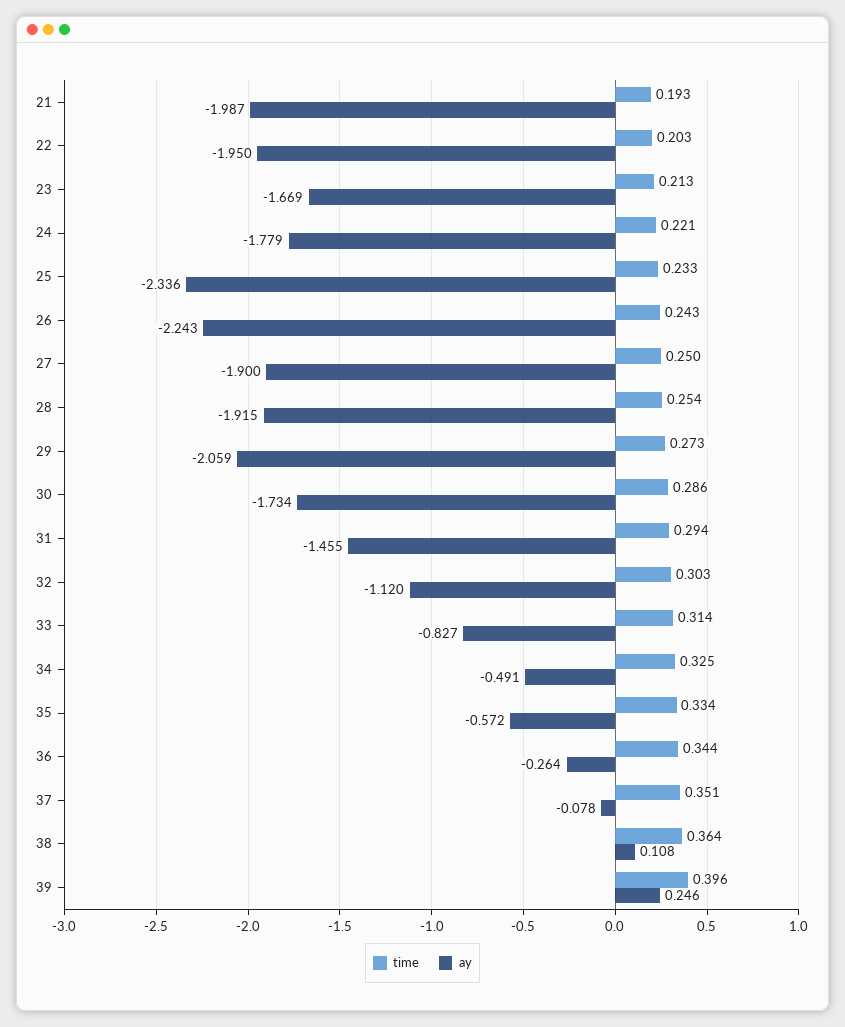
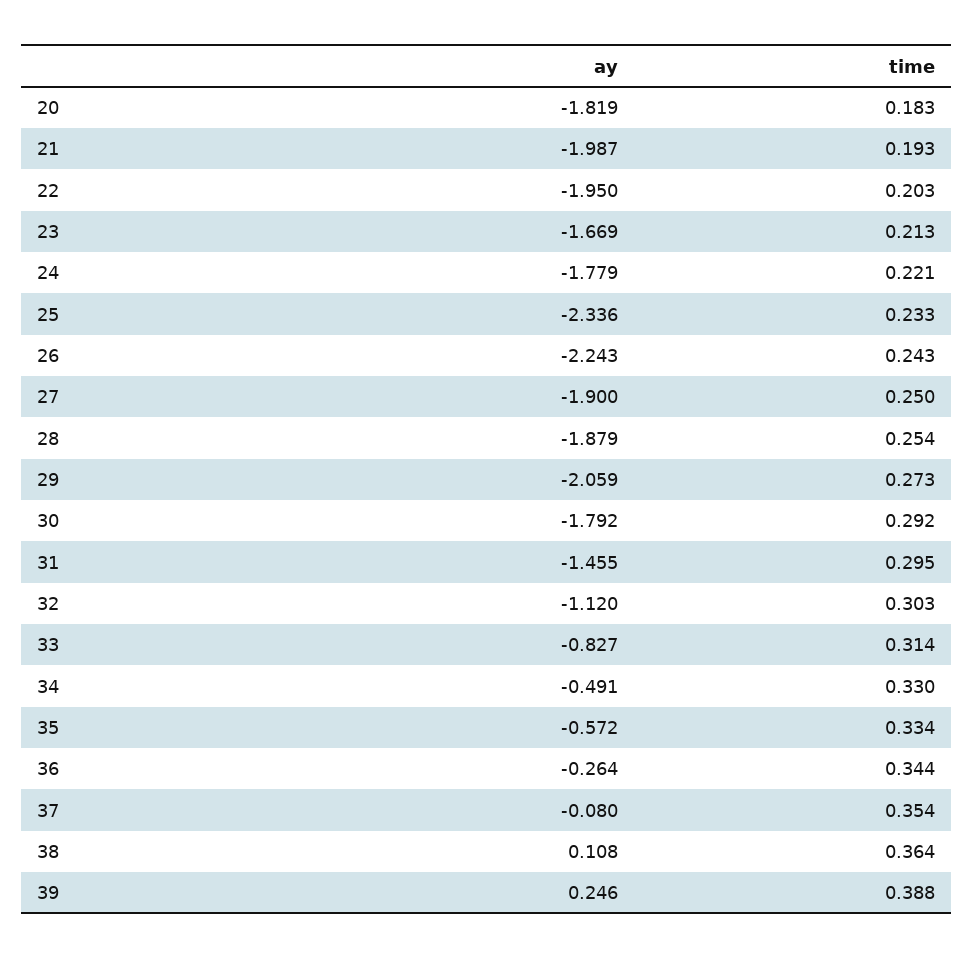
ay, 28: -1.915 -> -1.879
time, 30: 0.286 -> 0.292
ay, 30: -1.734 -> -1.792
time, 31: 0.294 -> 0.295
time, 34: 0.325 -> 0.33
time, 37: 0.351 -> 0.354
ay, 37: -0.078 -> -0.08
time, 39: 0.396 -> 0.388
ay, 20: none -> -1.819
time, 20: none -> 0.183

